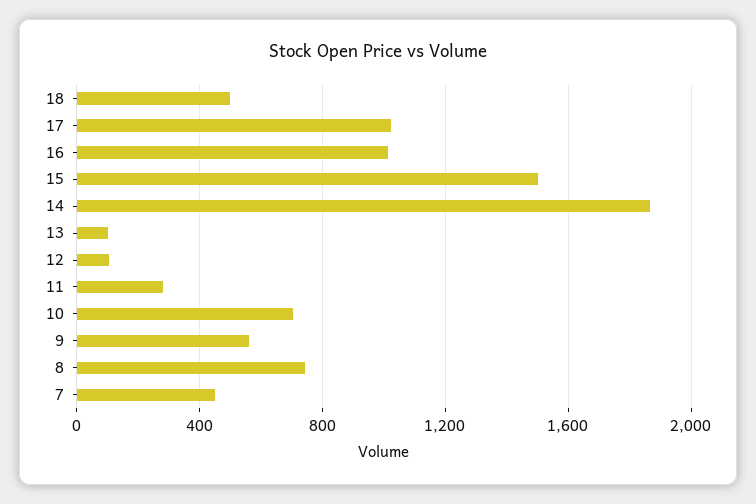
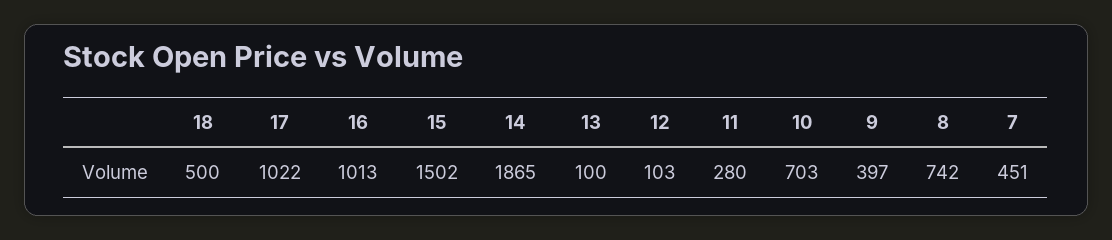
9: 550 -> 397

